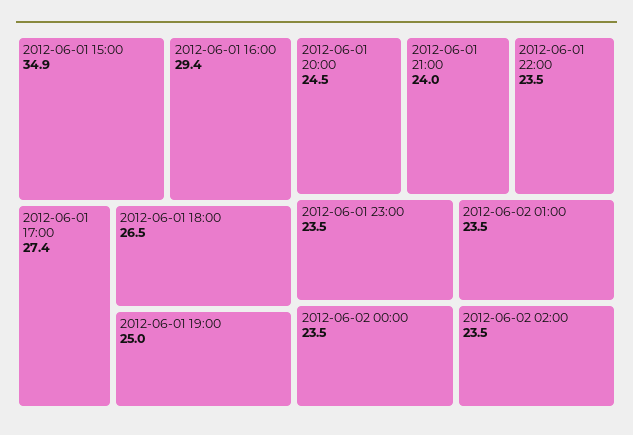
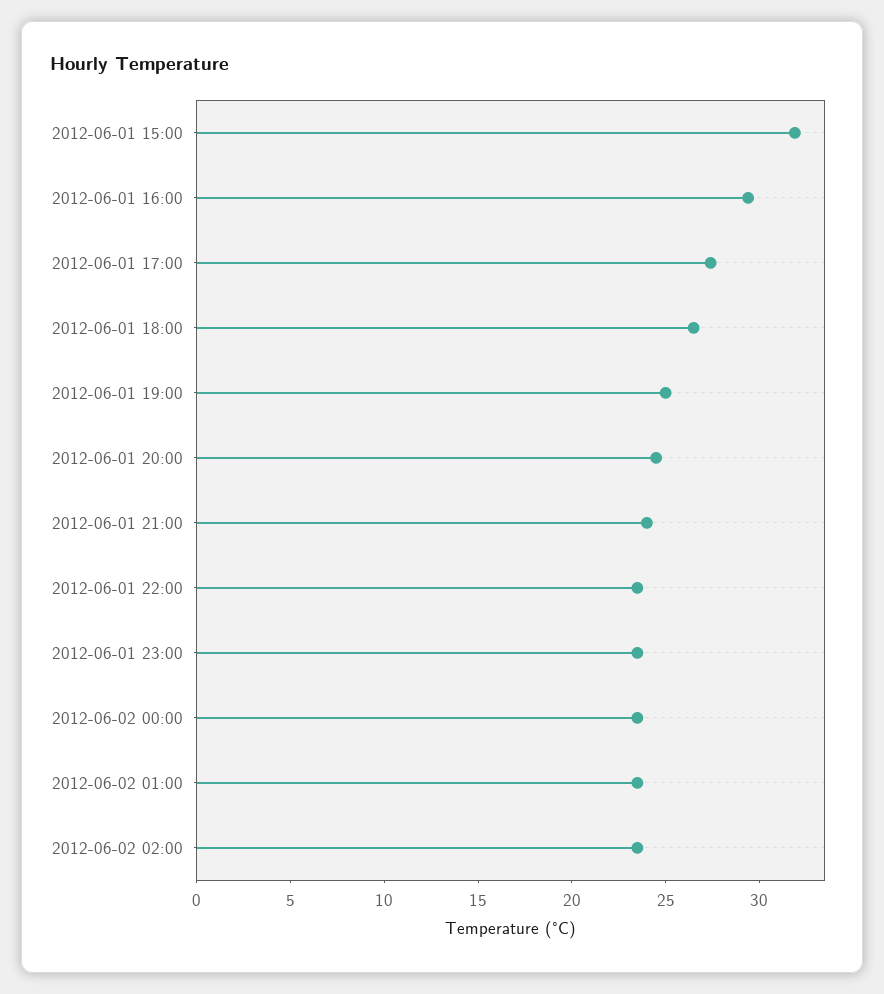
2012-06-01 15:00: 34.9 -> 32

